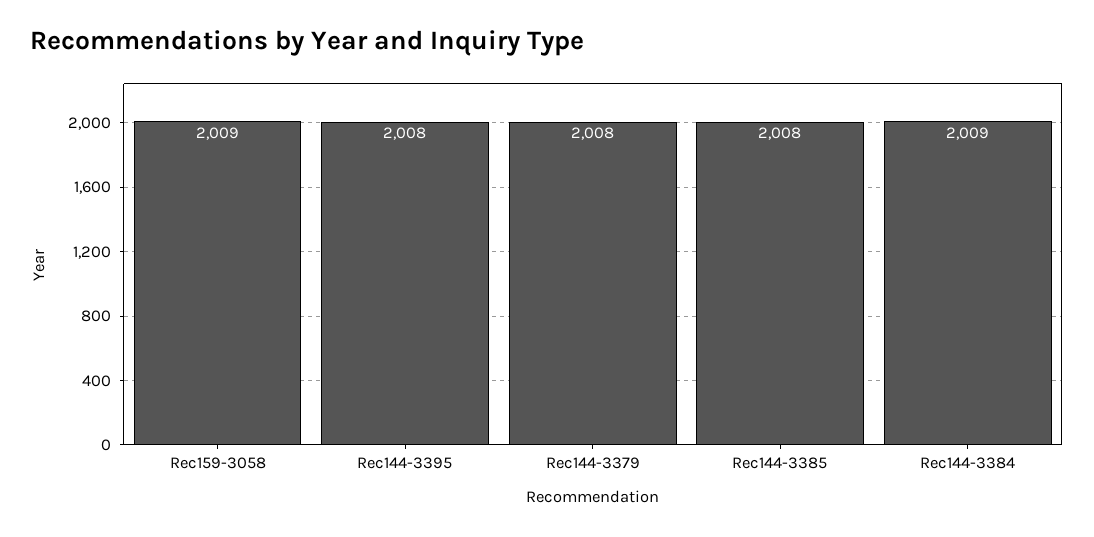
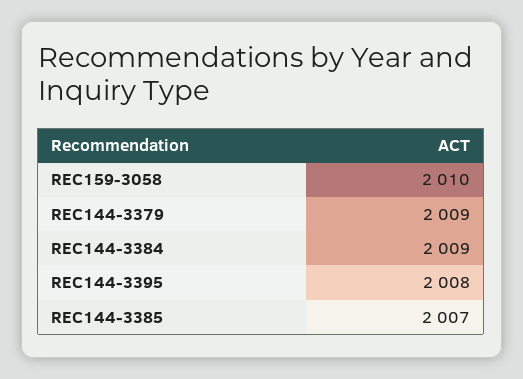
Rec159-3058: 2009 -> 2010
Rec144-3379: 2008 -> 2009
Rec144-3385: 2008 -> 2007

